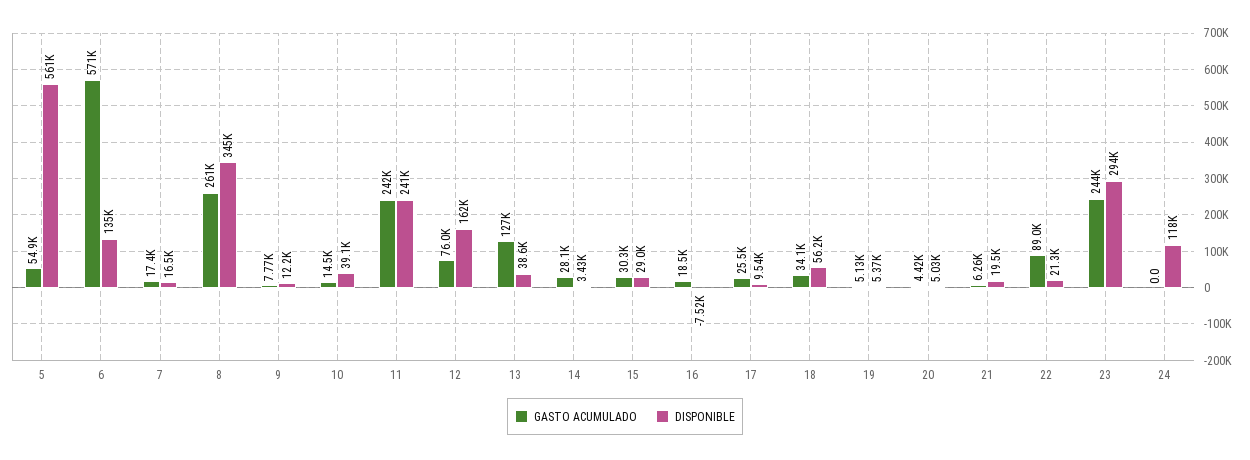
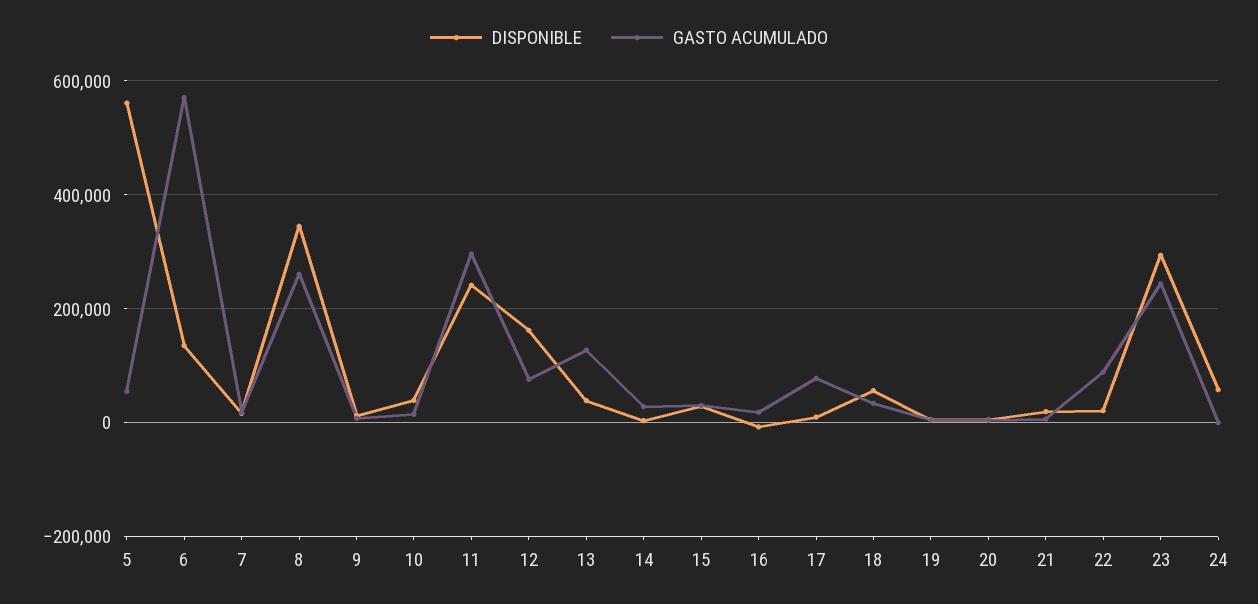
GASTO ACUMULADO, 11: 242000 -> 300000
GASTO ACUMULADO, 17: 25500 -> 80000
DISPONIBLE, 24: 118000 -> 60000

